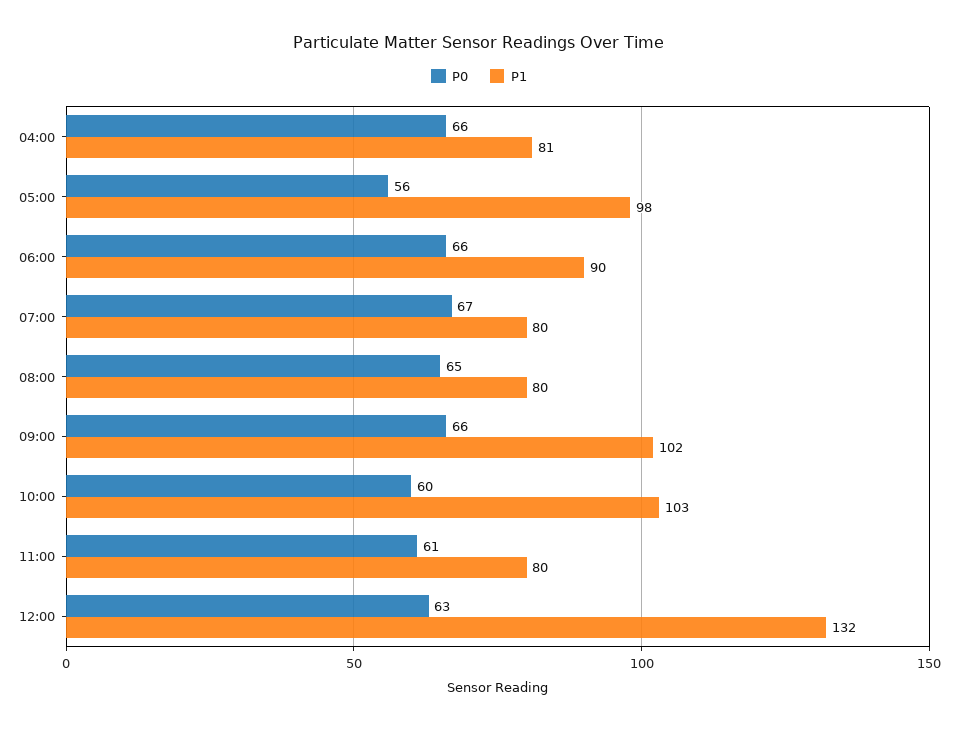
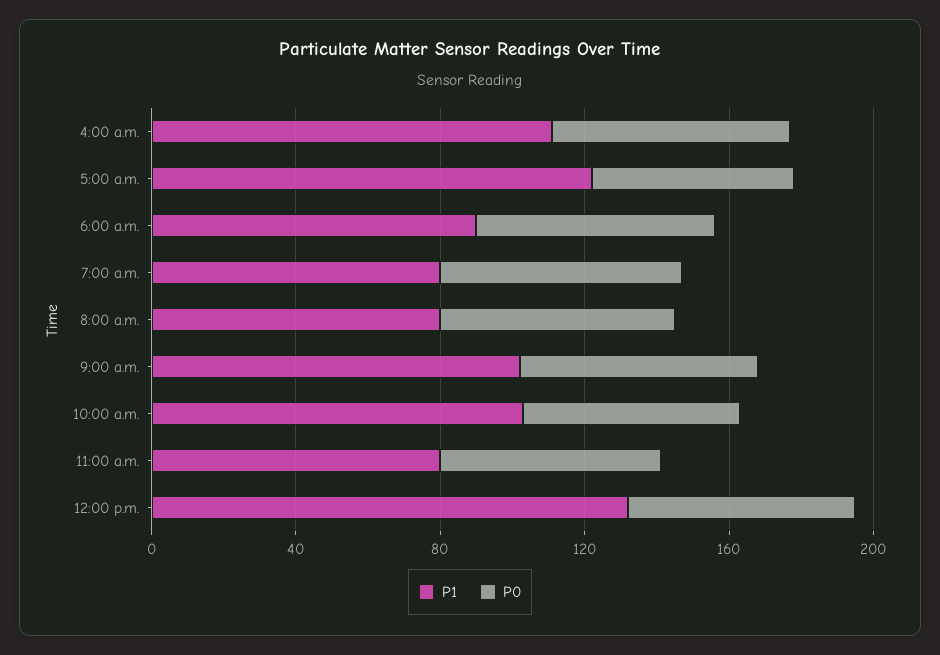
P1, 04:00: 81 -> 110
P1, 05:00: 98 -> 120

